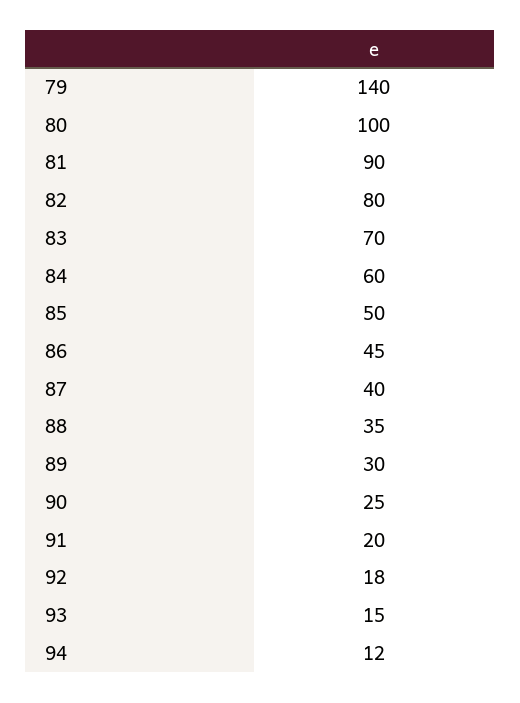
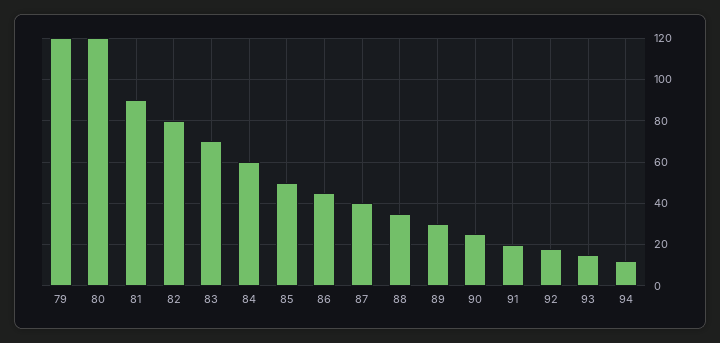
79: 140 -> 120
80: 100 -> 120

